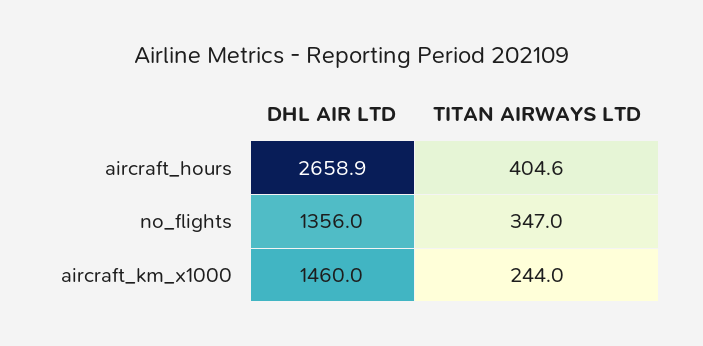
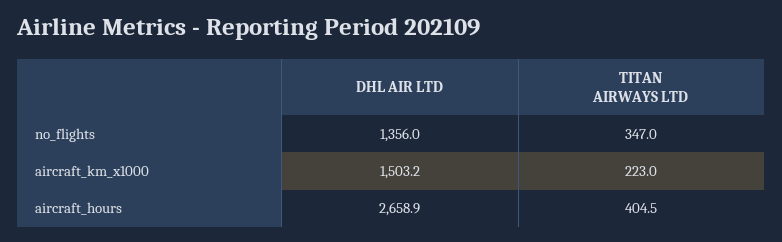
TITAN AIRWAYS LTD, aircraft_hours: 404.6 -> 404.5
DHL AIR LTD, aircraft_km_x1000: 1460 -> 1503.2
TITAN AIRWAYS LTD, aircraft_km_x1000: 244 -> 223

